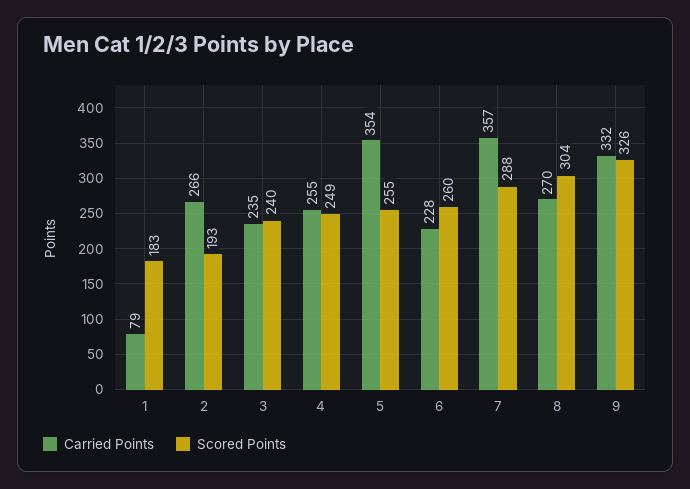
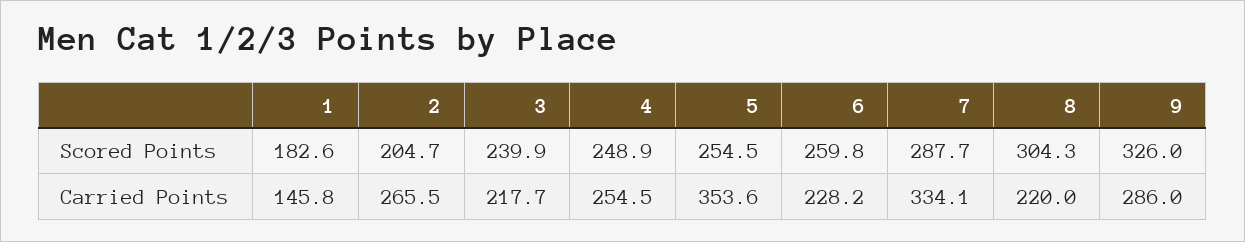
Carried Points, 1: 79 -> 145.8
Scored Points, 2: 193 -> 204.7
Carried Points, 3: 235 -> 217.7
Carried Points, 7: 357 -> 334.1
Carried Points, 8: 270 -> 220
Carried Points, 9: 332 -> 286

